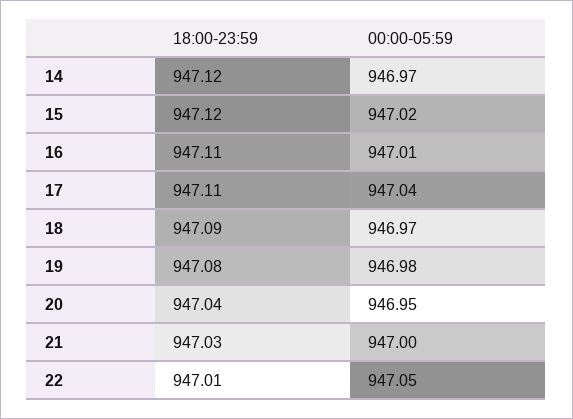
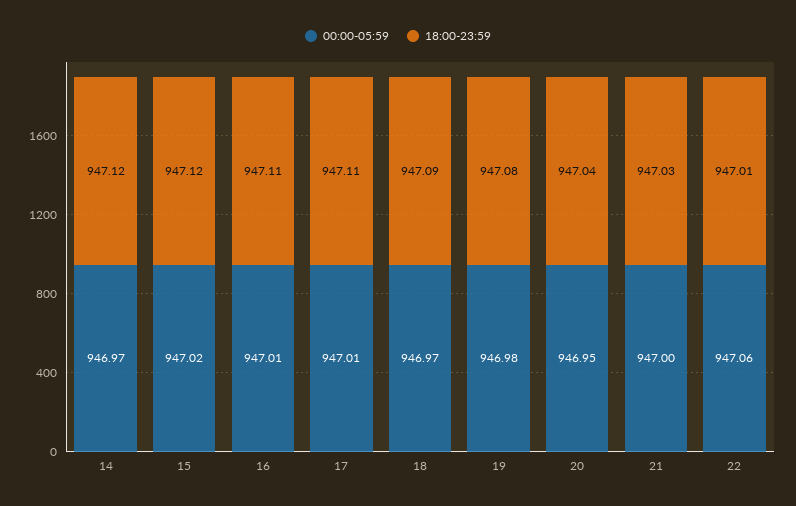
00:00-05:59, 17: 947.04 -> 947.01
00:00-05:59, 22: 947.05 -> 947.06

